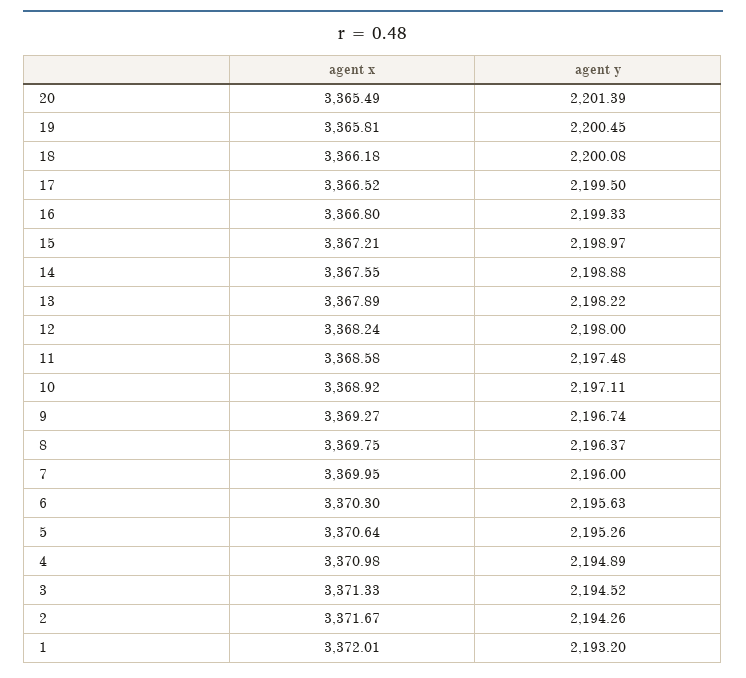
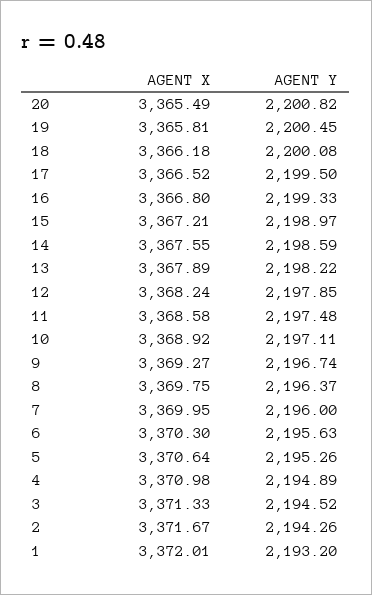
agent y, 20: 2201.39 -> 2200.82
agent y, 14: 2198.88 -> 2198.59
agent y, 12: 2198 -> 2197.85

